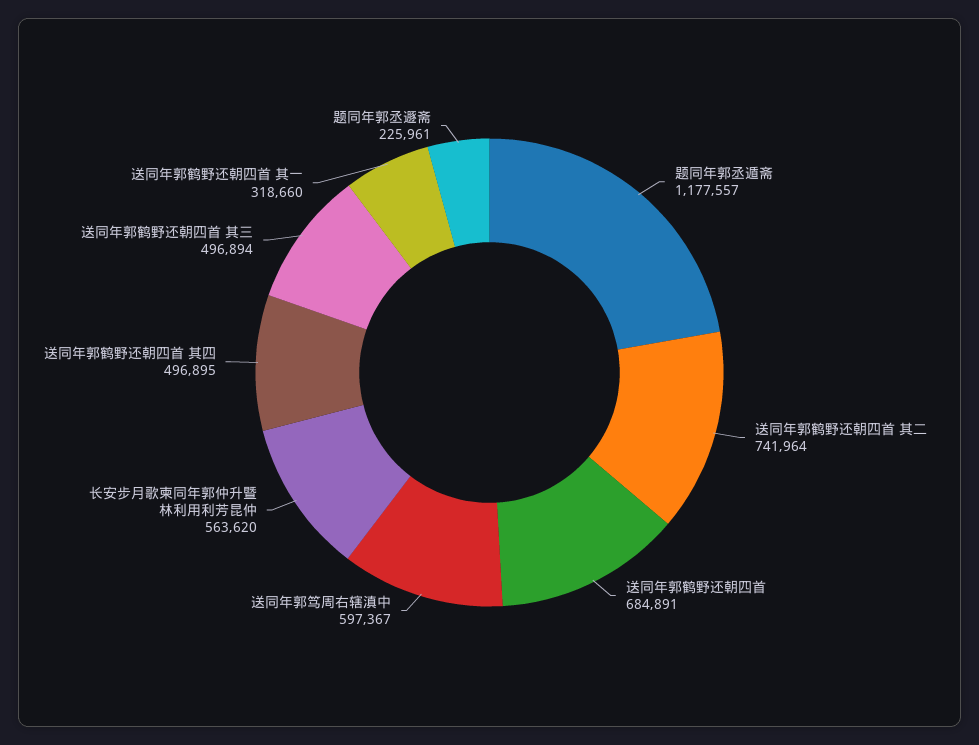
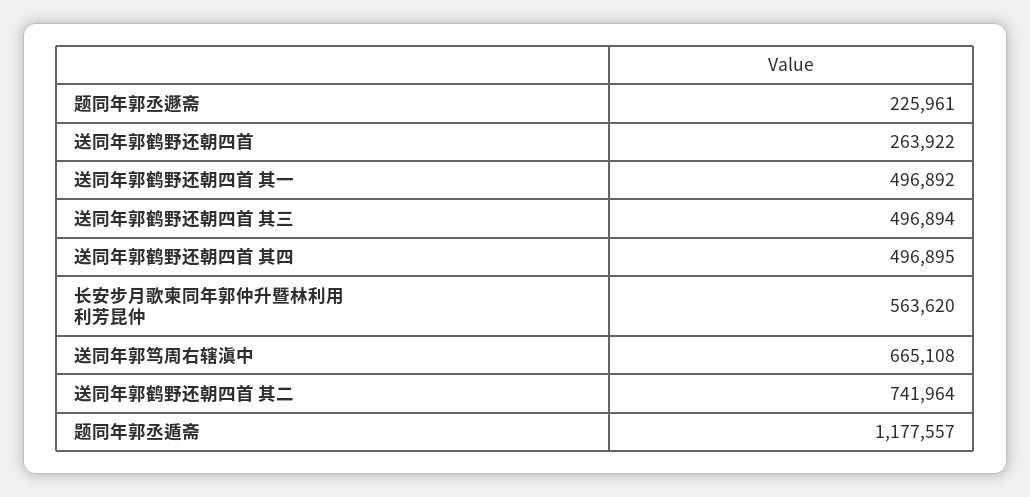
送同年郭鹤野还朝四首: 684891 -> 263922
送同年郭笃周右辖滇中: 597367 -> 665108
送同年郭鹤野还朝四首 其一: 318660 -> 496892

